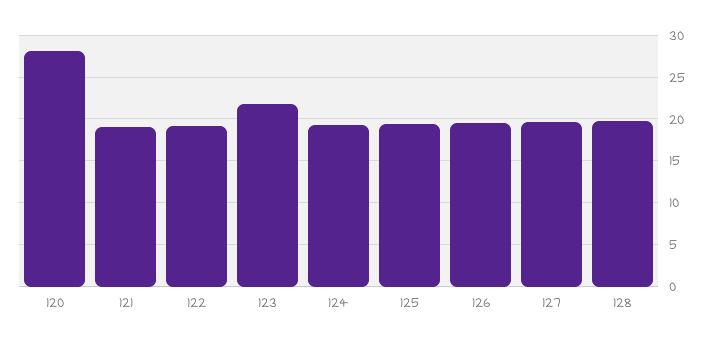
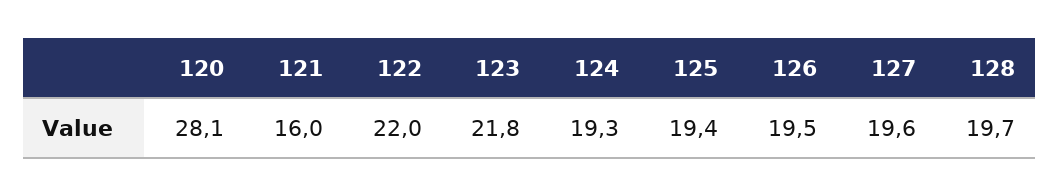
121: 19 -> 16
122: 19 -> 22

